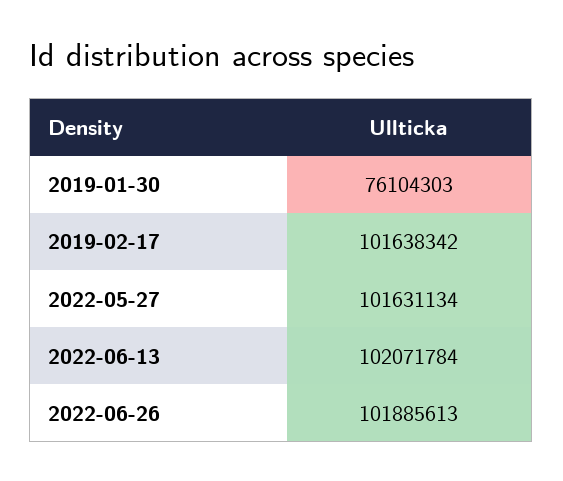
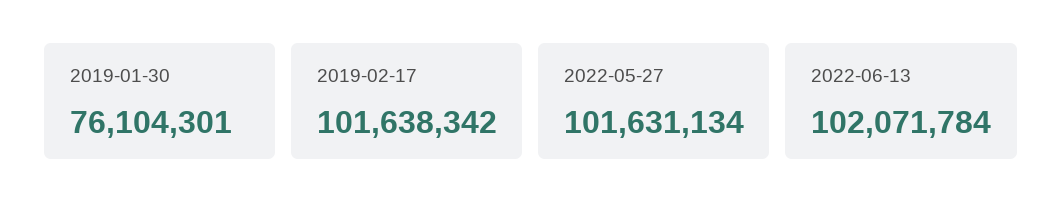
2019-01-30: 76104303 -> 76104301
2022-06-26: 101885613 -> none

